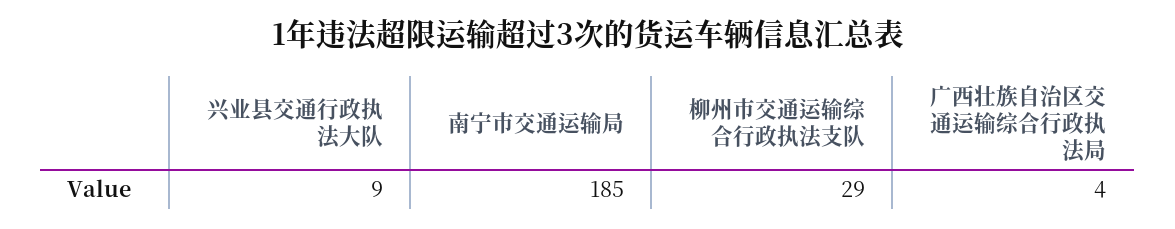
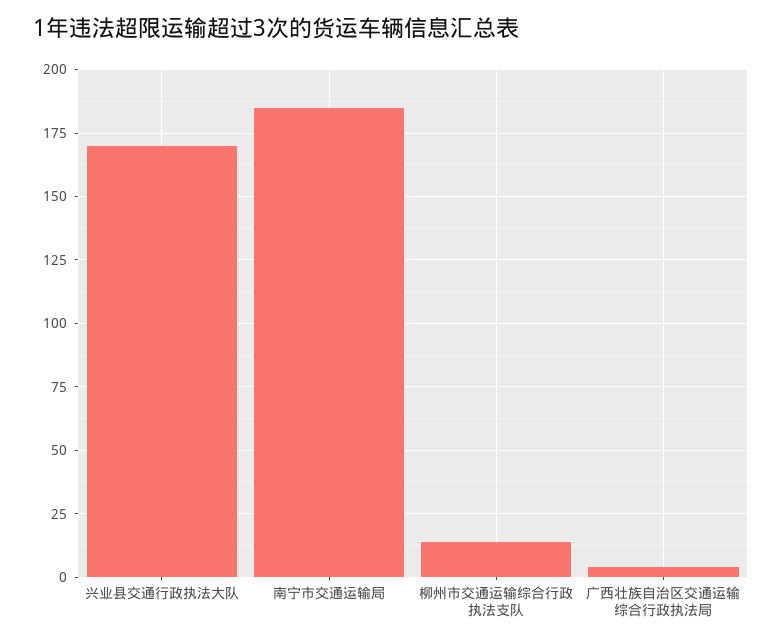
兴业县交通行政执法大队: 9 -> 170
柳州市交通运输综合行政执法支队: 29 -> 15

